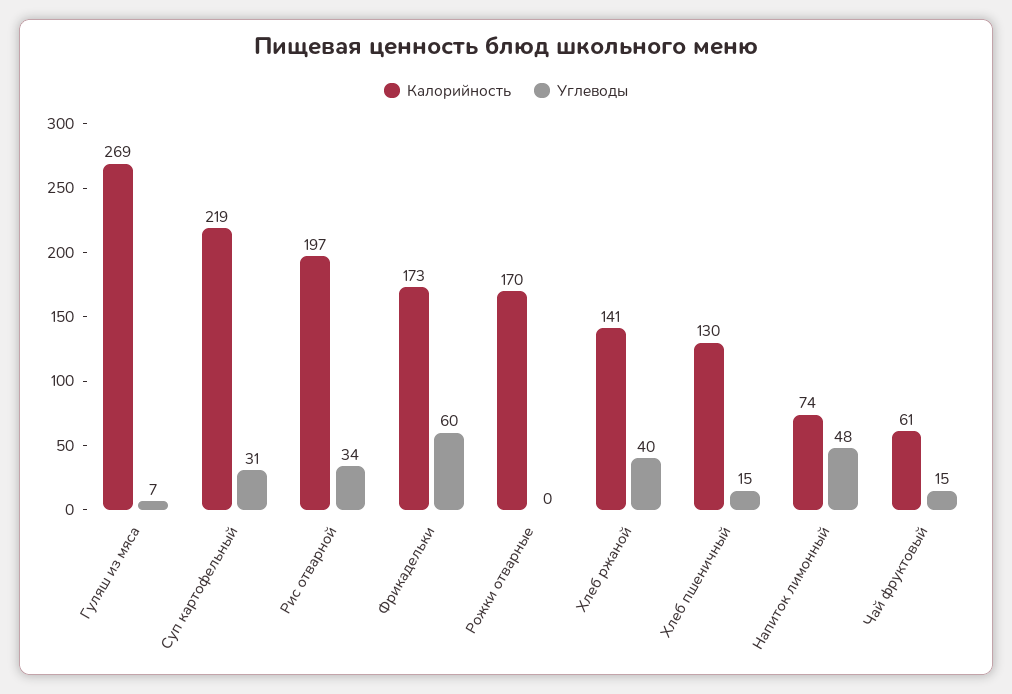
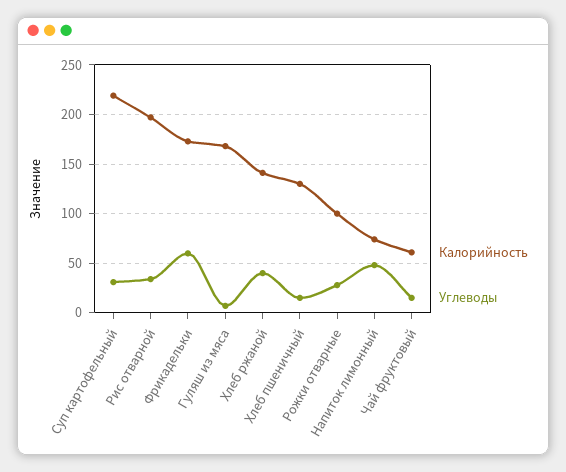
Калорийность, Гуляш из мяса: 269 -> 170
Калорийность, Рожки отварные: 170 -> 100
Углеводы, Рожки отварные: 0 -> 30

